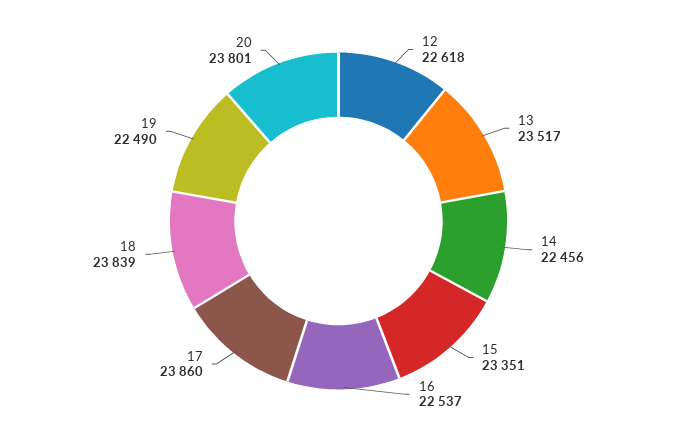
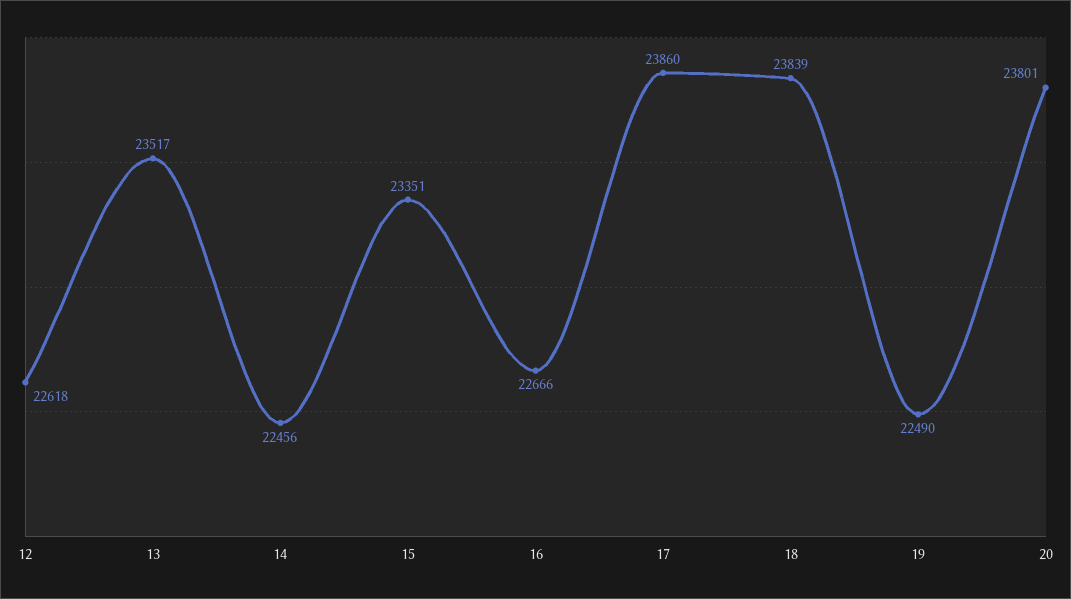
16: 22537 -> 22666

